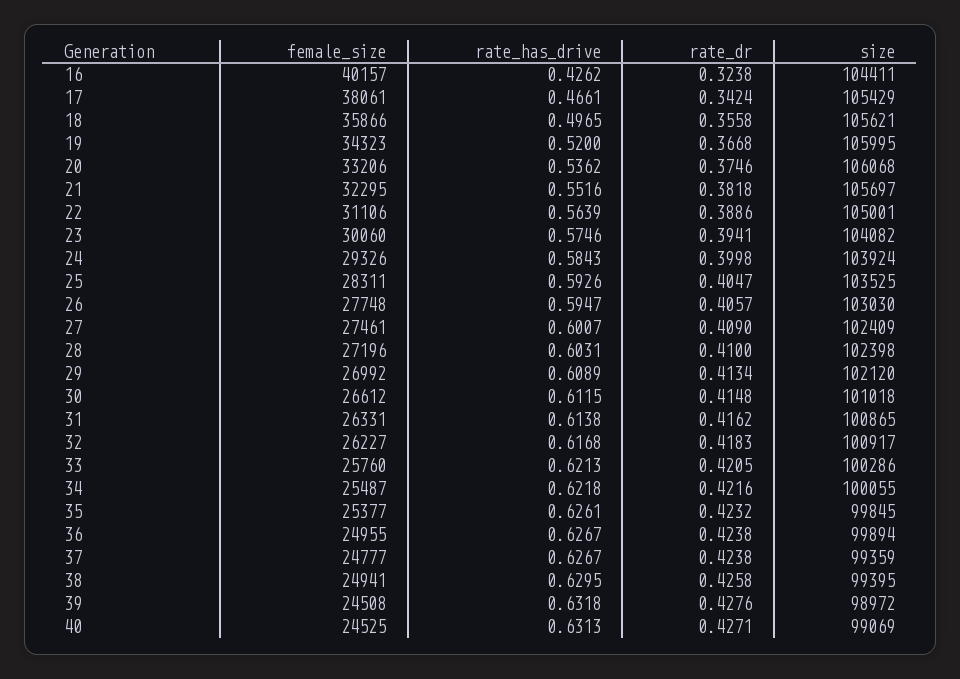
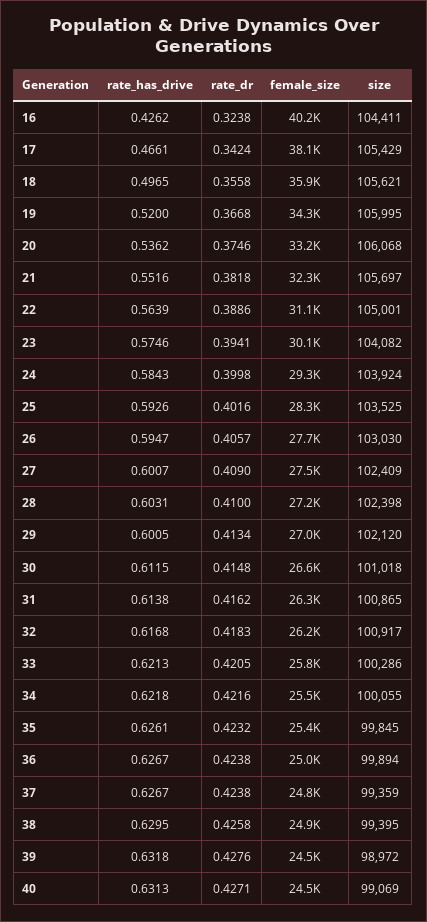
rate_dr, 25: 0.4047 -> 0.4016
rate_has_drive, 29: 0.6089 -> 0.6005

